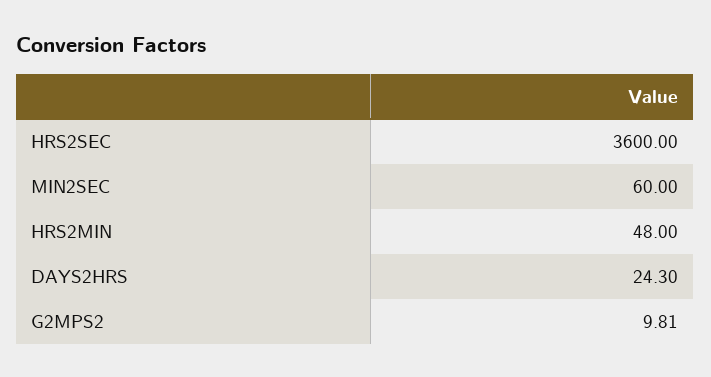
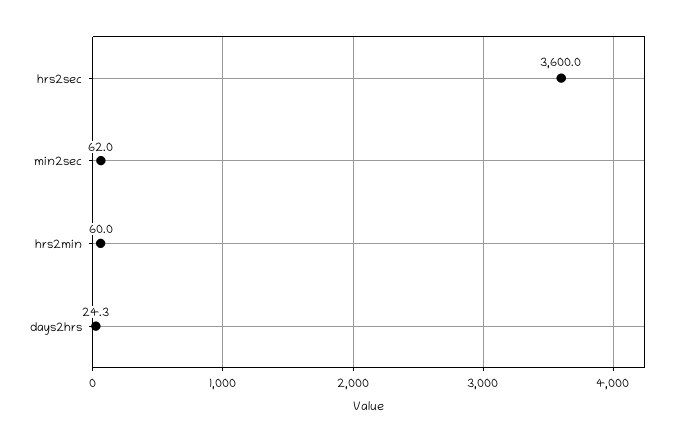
MIN2SEC: 60 -> 62
HRS2MIN: 48 -> 60
G2MPS2: 9.81 -> none

